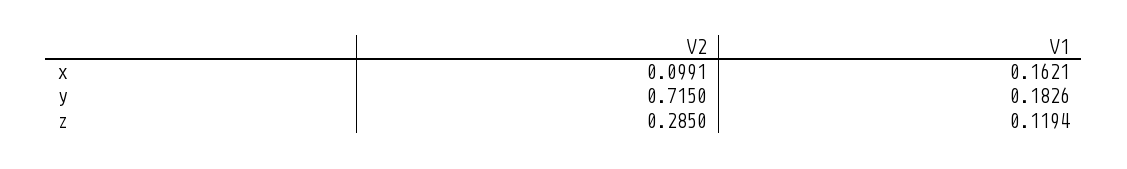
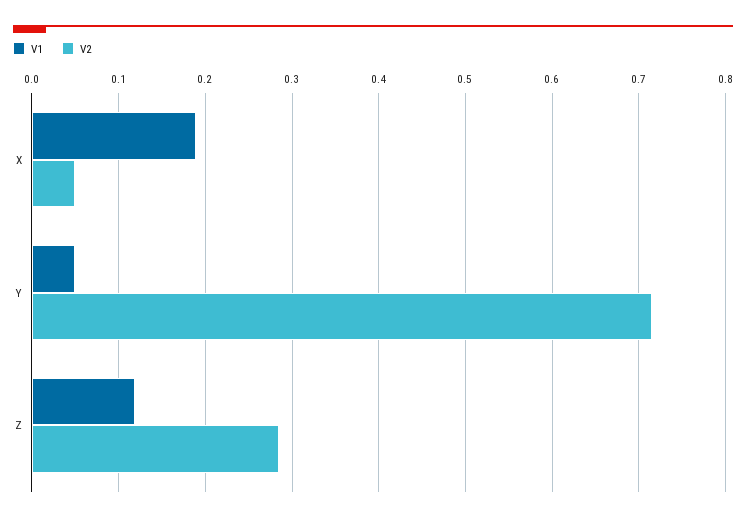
V2, x: 0.0991 -> 0.05
V1, x: 0.1621 -> 0.19
V1, y: 0.1826 -> 0.05

